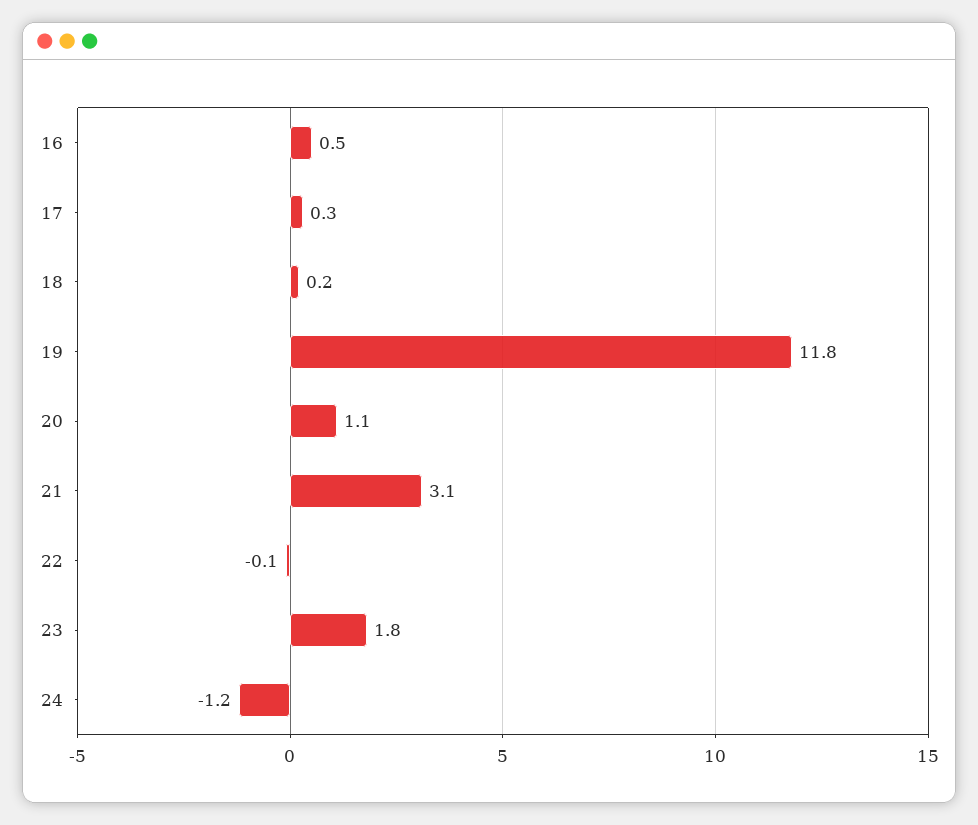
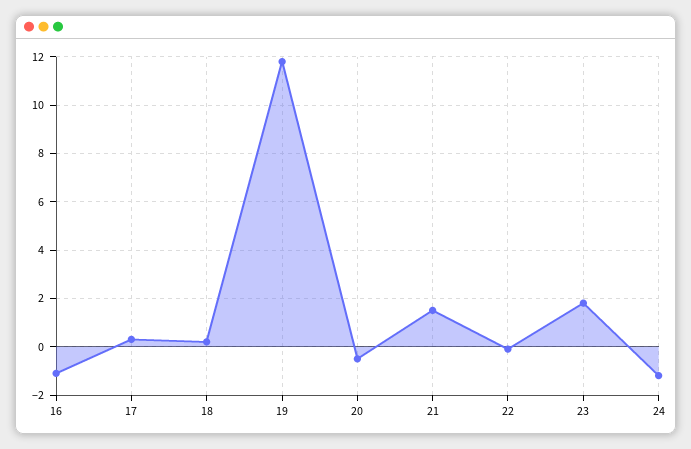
16: 0.5 -> -1
20: 1.1 -> -0.5
21: 3.1 -> 1.5

